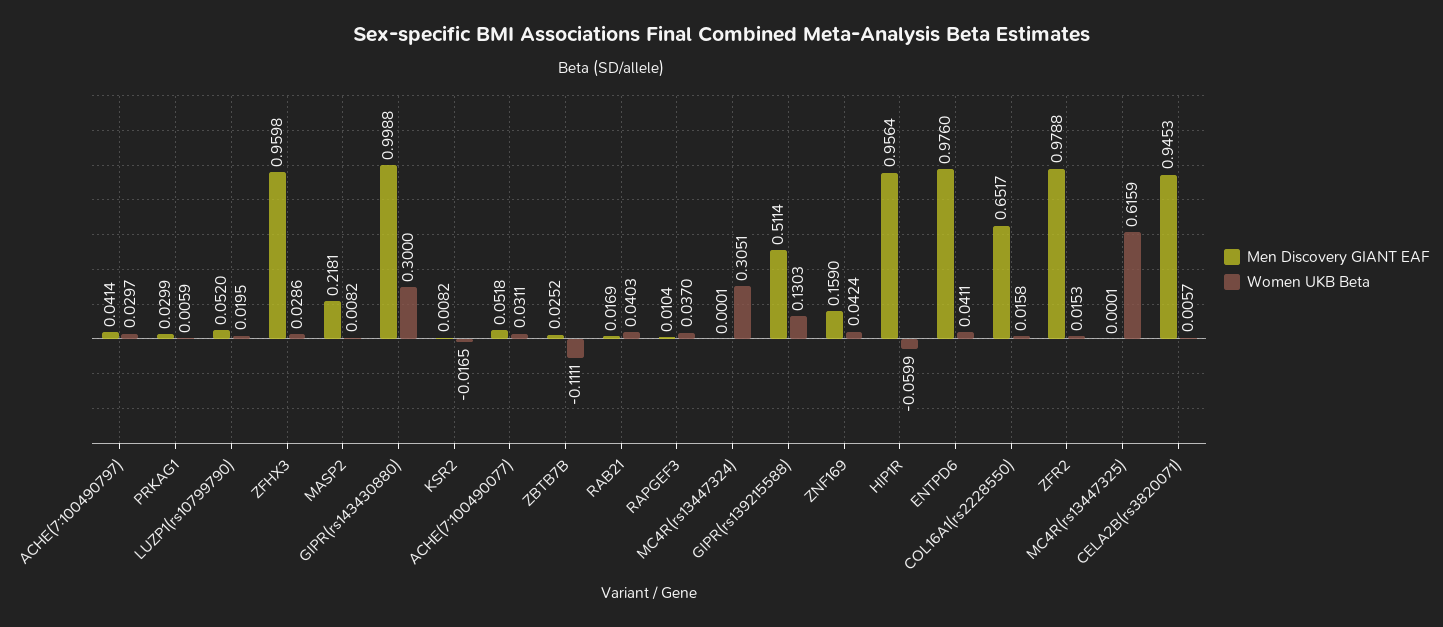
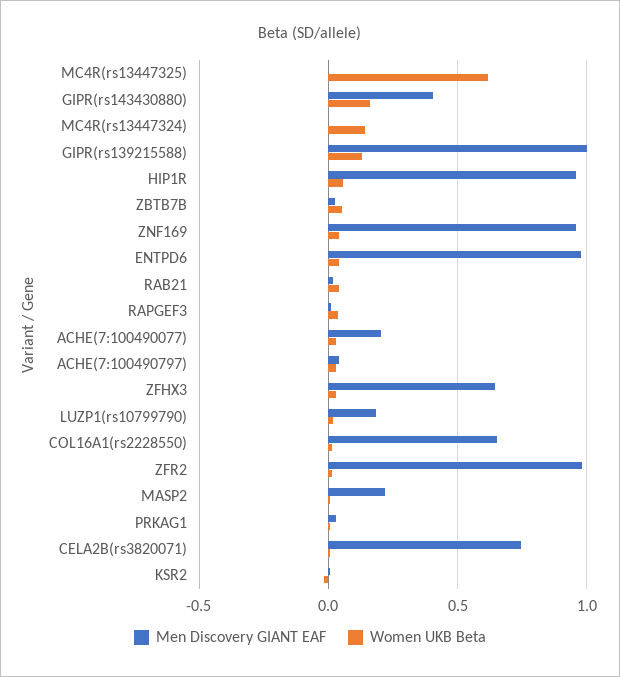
Men Discovery GIANT EAF, LUZP1(rs10799790): 0.052 -> 0.2
Men Discovery GIANT EAF, ZFHX3: 0.9598 -> 0.65
Men Discovery GIANT EAF, GIPR(rs143430880): 0.9988 -> 0.4
Women UKB Beta, GIPR(rs143430880): 0.3 -> 0.15
Men Discovery GIANT EAF, ACHE(7:100490077): 0.0518 -> 0.2
Women UKB Beta, ZBTB7B: -0.1111 -> 0.05
Women UKB Beta, MC4R(rs13447324): 0.3051 -> 0.15
Men Discovery GIANT EAF, GIPR(rs139215588): 0.5114 -> 1
Men Discovery GIANT EAF, ZNF169: 0.159 -> 0.95
Women UKB Beta, HIP1R: -0.0599 -> 0.05
Men Discovery GIANT EAF, CELA2B(rs3820071): 0.9453 -> 0.75

